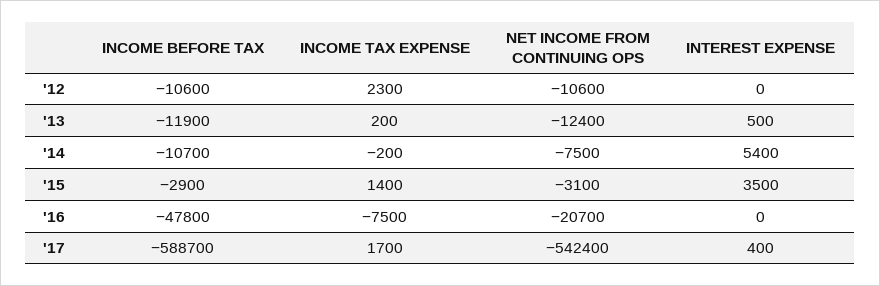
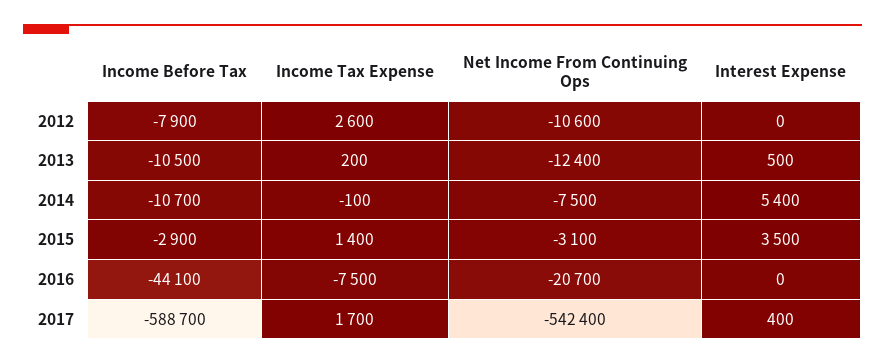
INCOME BEFORE TAX, '12: -10600 -> -7900
INCOME TAX EXPENSE, '12: 2300 -> 2600
INCOME BEFORE TAX, '13: -11900 -> -10500
INCOME TAX EXPENSE, '14: -200 -> -100
INCOME BEFORE TAX, '16: -47800 -> -44100

